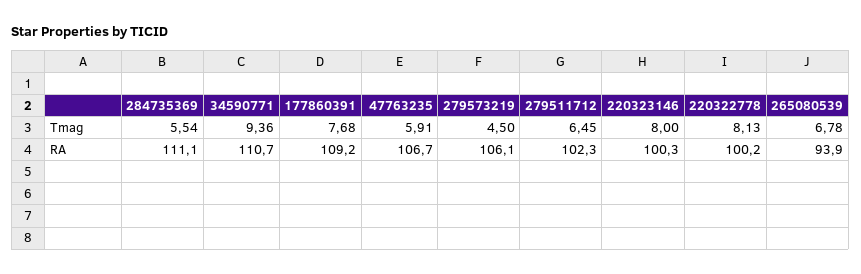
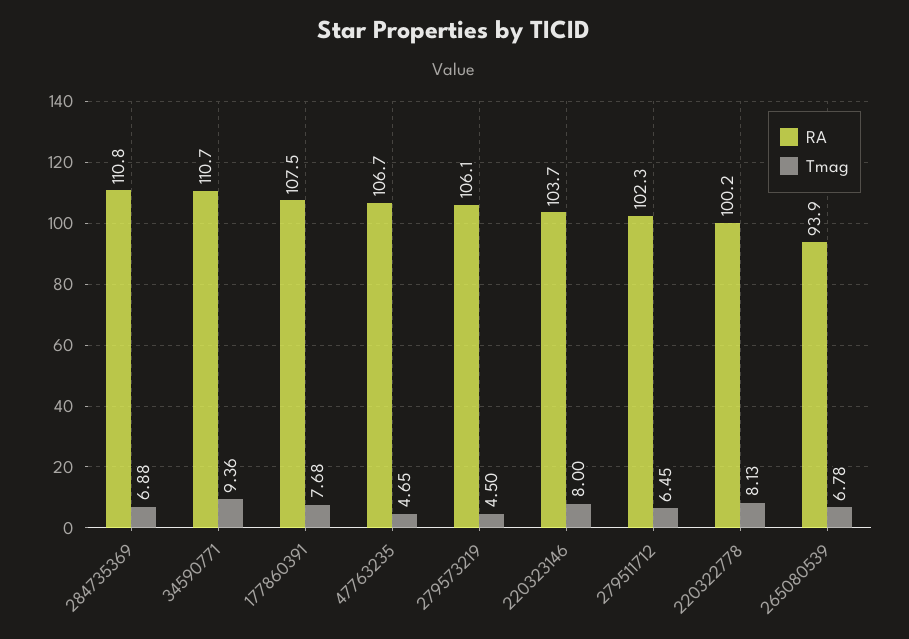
Tmag, 284735369: 5.54 -> 6.88
Tmag, 47763235: 5.91 -> 4.65
RA, 284735369: 111.1 -> 110.8
RA, 177860391: 109.2 -> 107.5
RA, 220323146: 100.3 -> 103.7

